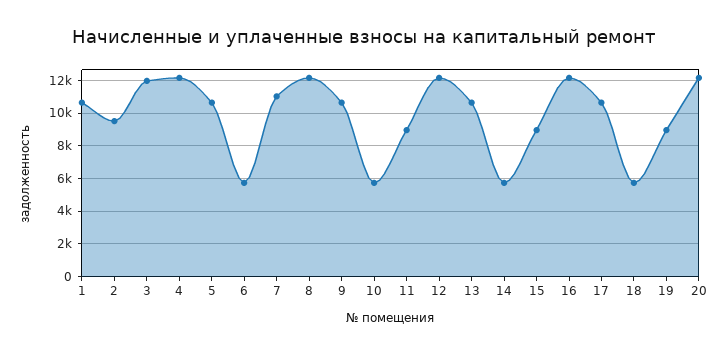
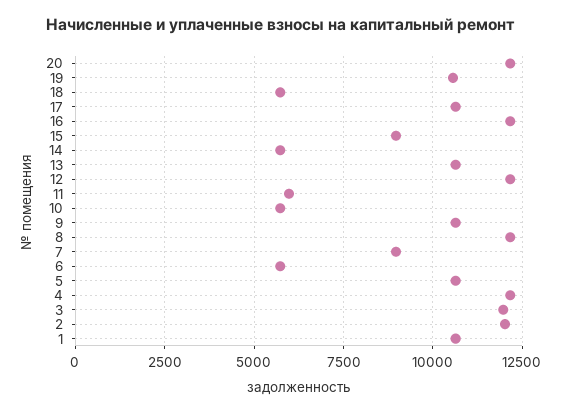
2: 9500 -> 12000
7: 11000 -> 9000
11: 9000 -> 6000
19: 9000 -> 10500

